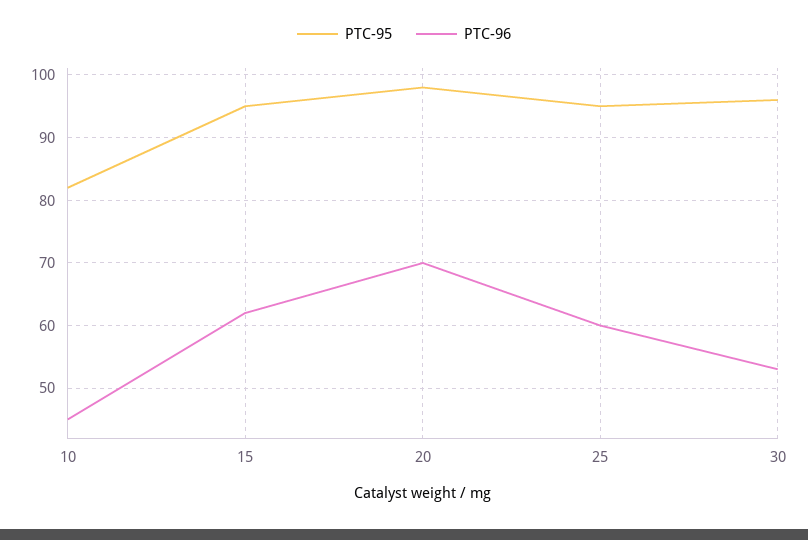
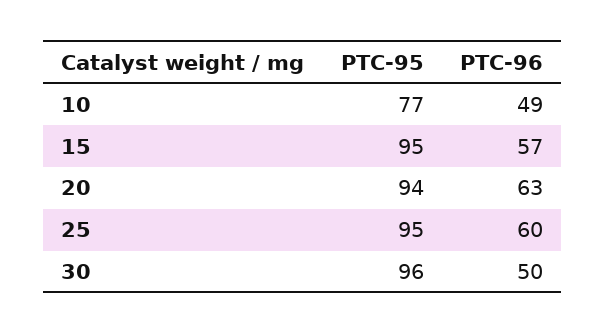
PTC-95, 10: 82 -> 77
PTC-96, 10: 45 -> 49
PTC-96, 15: 62 -> 57
PTC-95, 20: 98 -> 94
PTC-96, 20: 70 -> 63
PTC-96, 30: 53 -> 50

